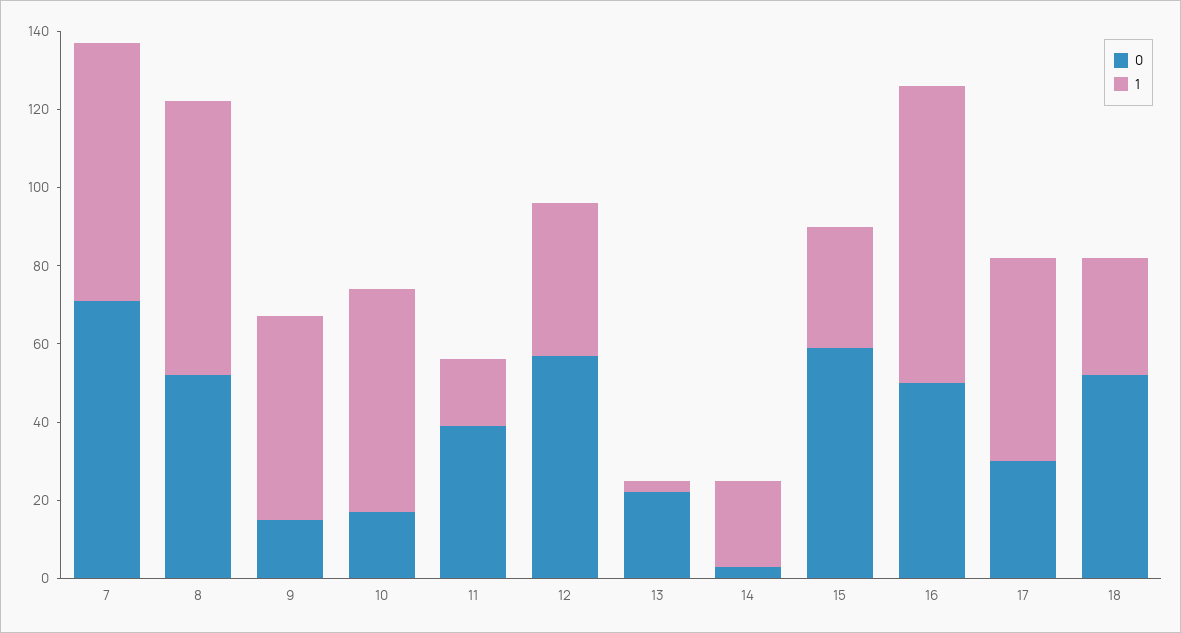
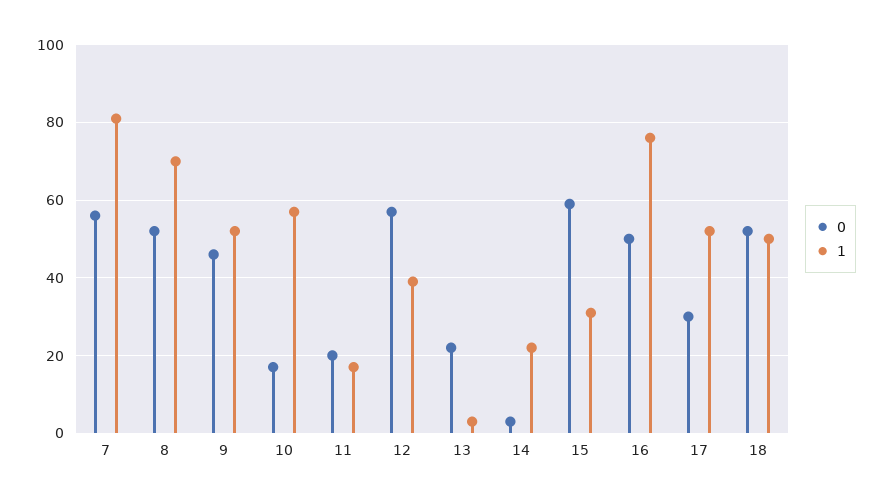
0, 7: 70 -> 55
1, 7: 65 -> 80
0, 9: 15 -> 45
0, 11: 40 -> 20
1, 18: 30 -> 50

